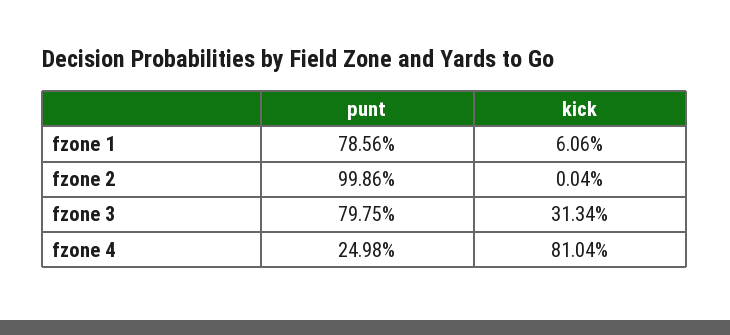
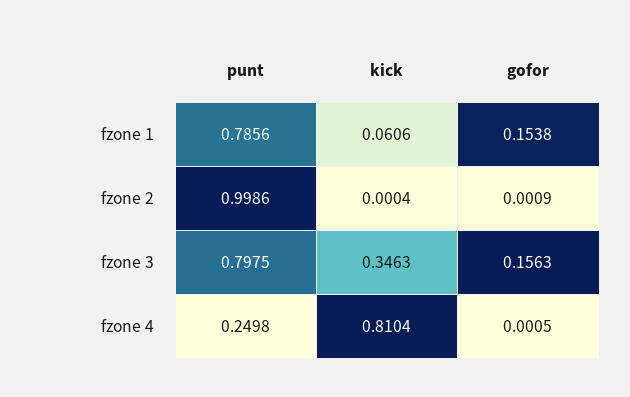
kick, fzone 3: 0.3134 -> 0.3463
gofor, fzone 1: none -> 0.1538
gofor, fzone 2: none -> 0.0009
gofor, fzone 3: none -> 0.1563
gofor, fzone 4: none -> 0.0005

